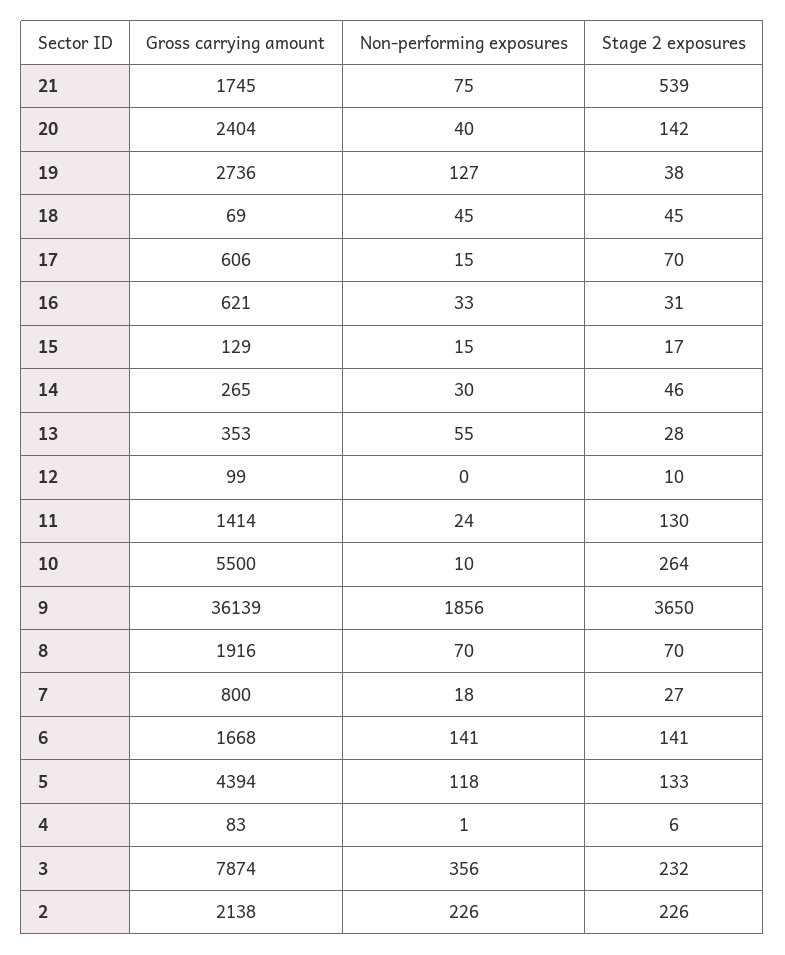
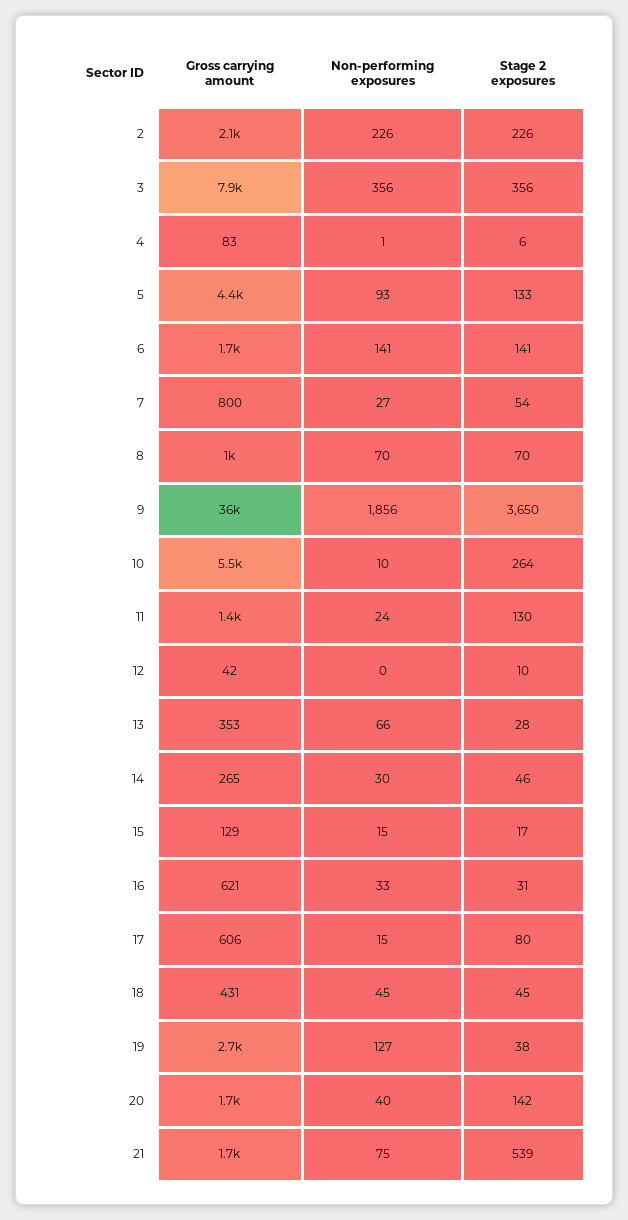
Gross carrying amount, 20: 2404 -> 1700
Gross carrying amount, 18: 69 -> 431
Stage 2 exposures, 17: 70 -> 80
Non-performing exposures, 13: 55 -> 66
Gross carrying amount, 12: 99 -> 42
Gross carrying amount, 8: 1916 -> 1000
Non-performing exposures, 7: 18 -> 27
Stage 2 exposures, 7: 27 -> 54
Non-performing exposures, 5: 118 -> 93
Stage 2 exposures, 3: 232 -> 356

